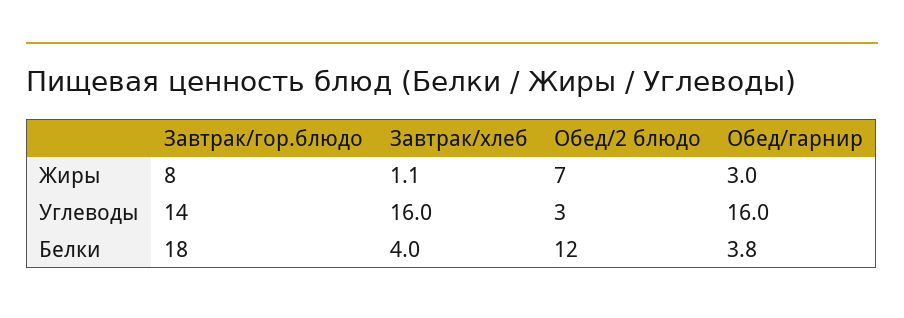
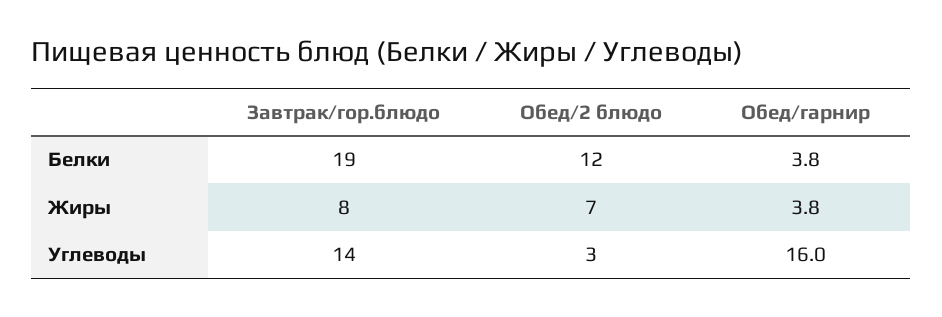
Завтрак/хлеб, Жиры: 1.1 -> none
Обед/гарнир, Жиры: 3 -> 3.8
Завтрак/хлеб, Углеводы: 16 -> none
Завтрак/гор.блюдо, Белки: 18 -> 19
Завтрак/хлеб, Белки: 4 -> none

